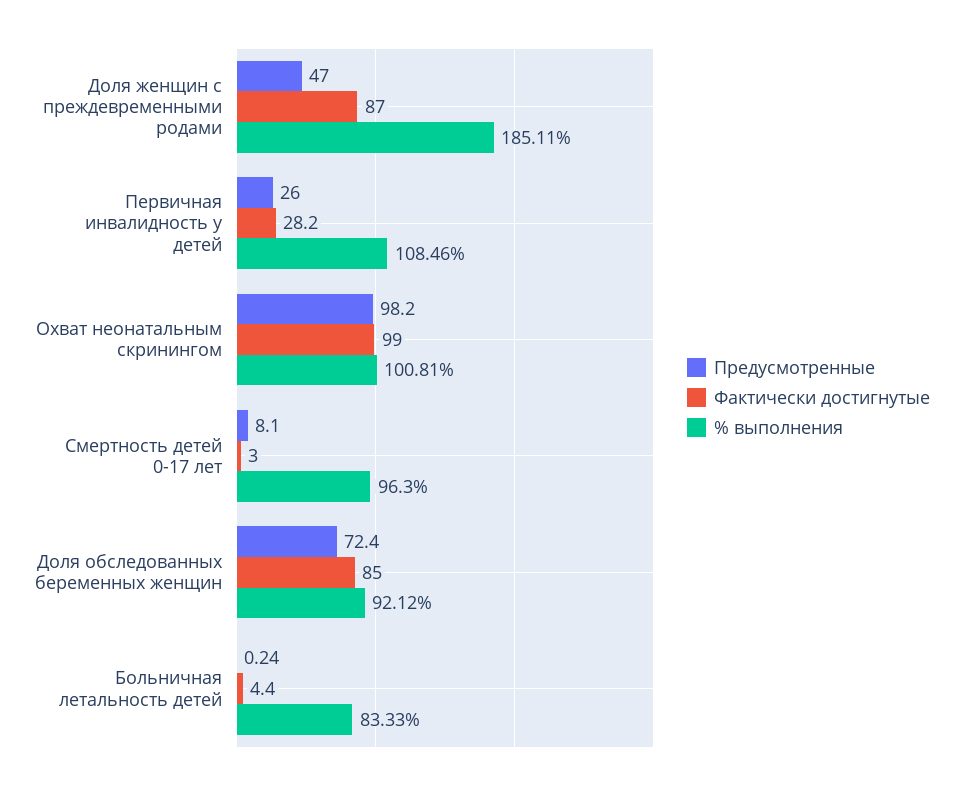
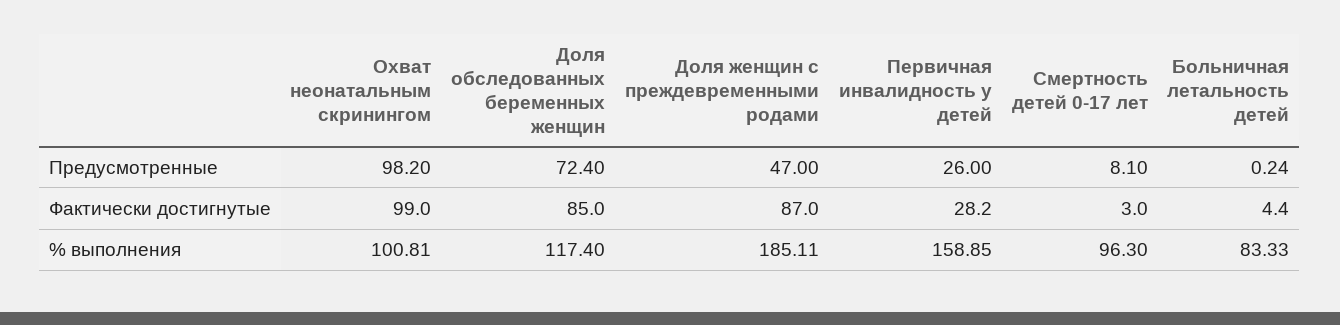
% выполнения, Первичная инвалидность у детей: 108.46 -> 158.85
% выполнения, Доля обследованных беременных женщин: 92.12 -> 117.4

